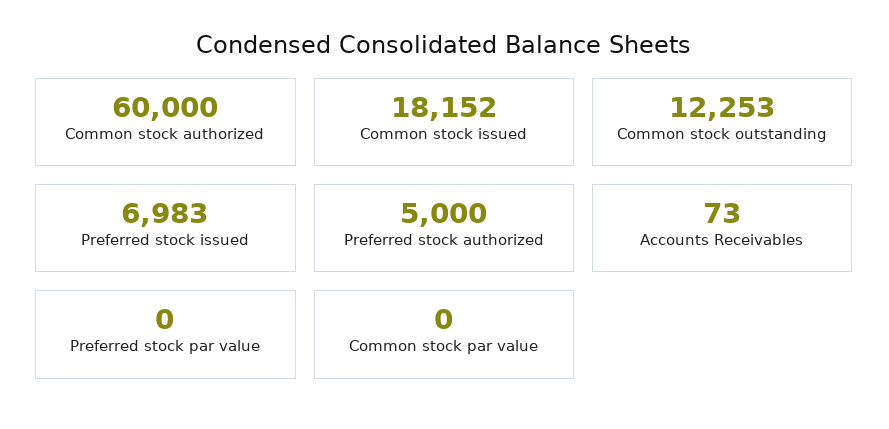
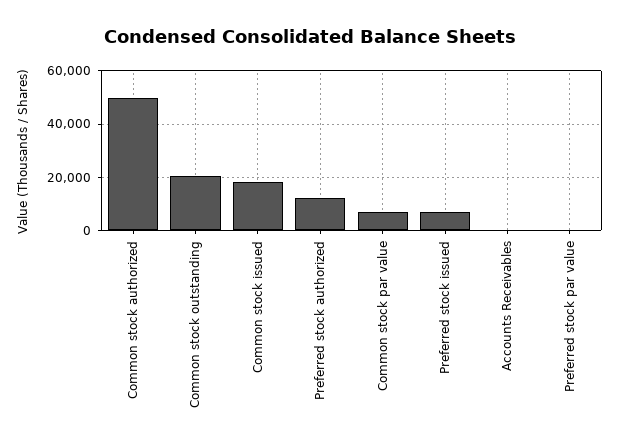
Common stock authorized: 60000 -> 50000
Common stock outstanding: 12253 -> 20000
Preferred stock authorized: 5000 -> 12500
Common stock par value: 0 -> 7500

